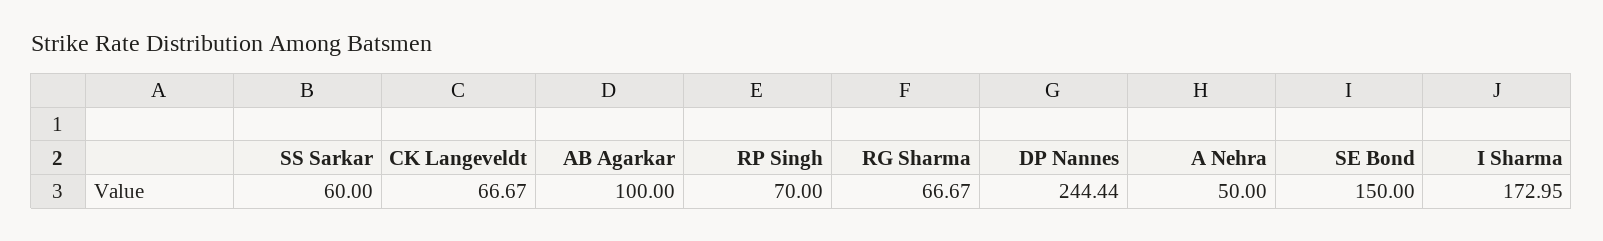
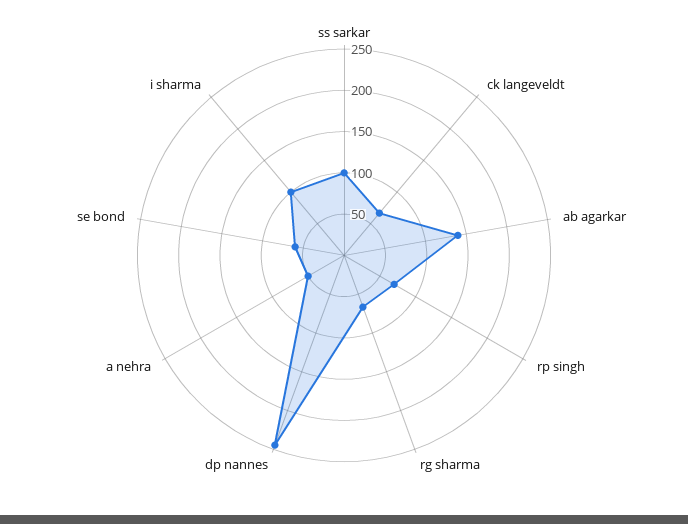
SS Sarkar: 60 -> 100
AB Agarkar: 100 -> 140
SE Bond: 150 -> 60
I Sharma: 172.95 -> 100

